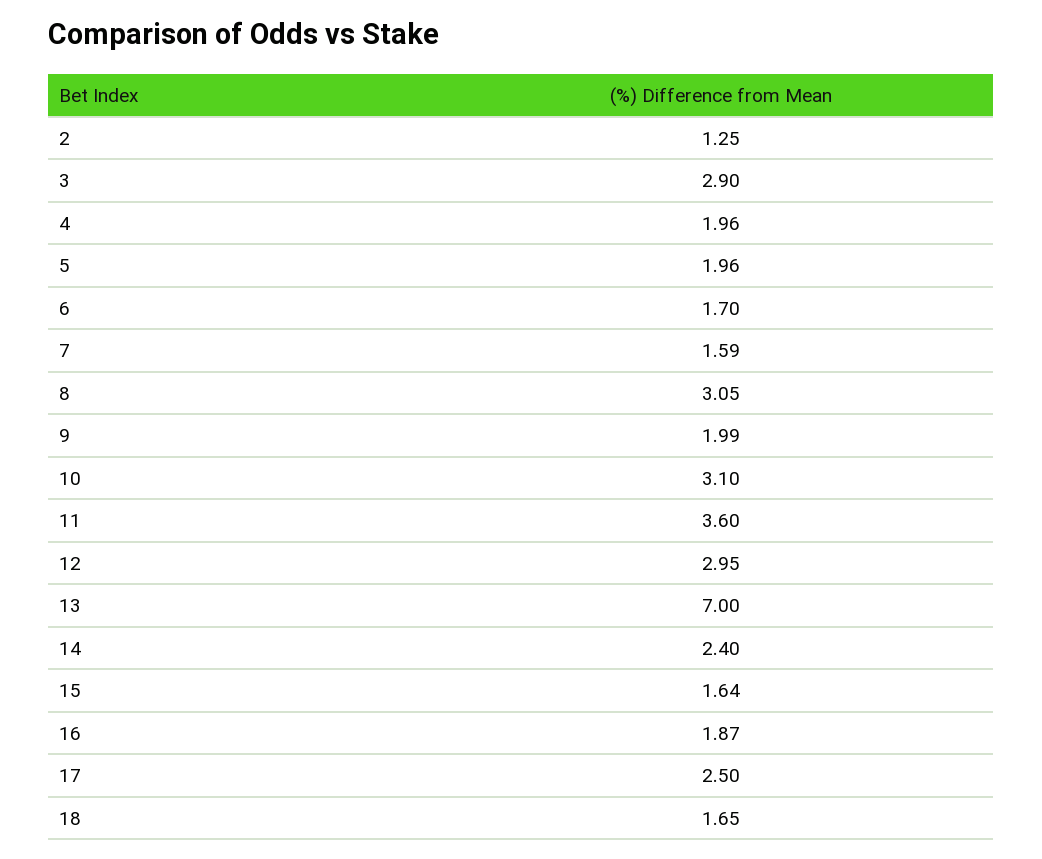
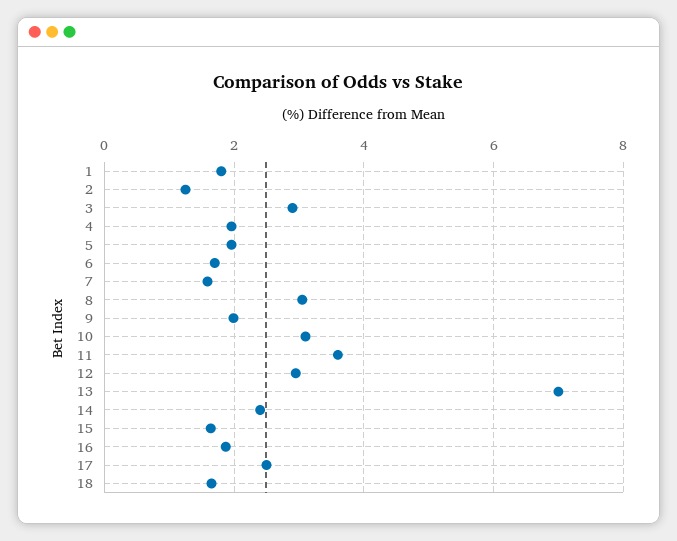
1: none -> 1.8

